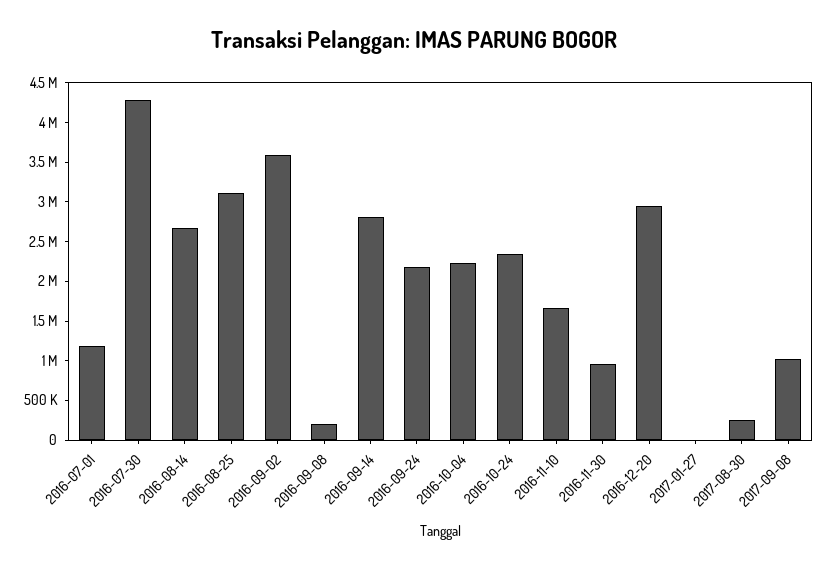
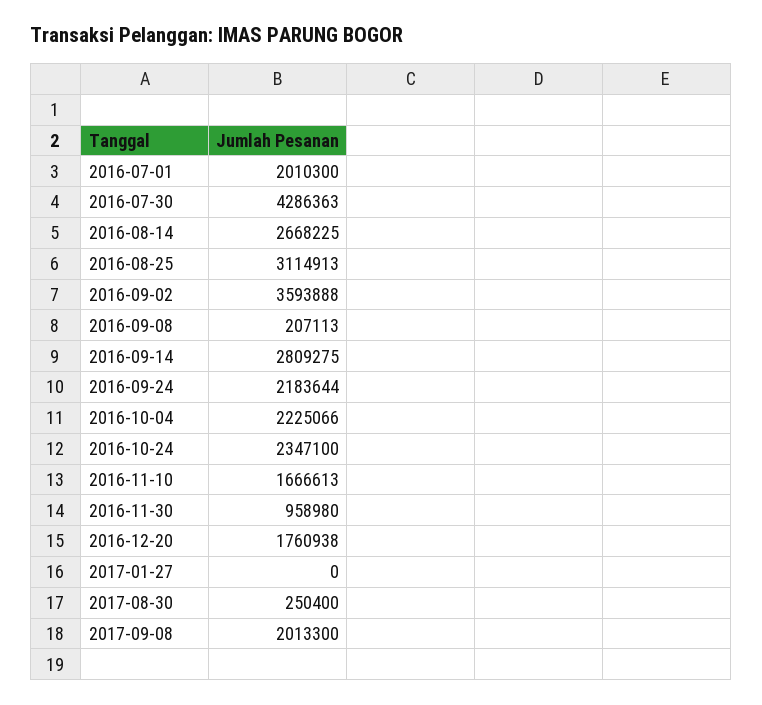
2016-07-01: 1250000 -> 2010300
2016-12-20: 3000000 -> 1760938
2017-09-08: 1000000 -> 2013300

